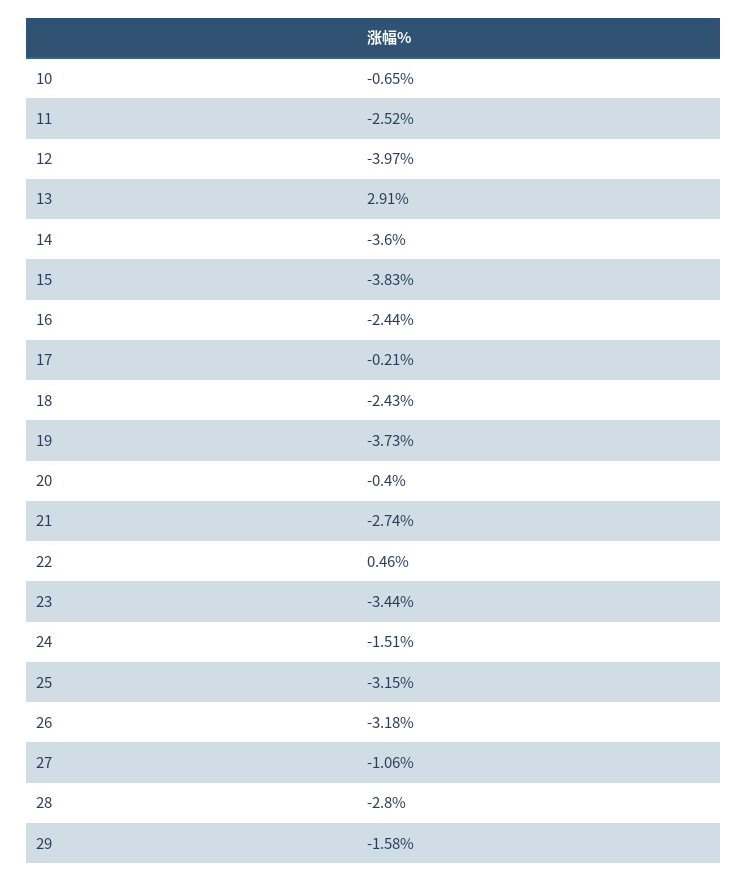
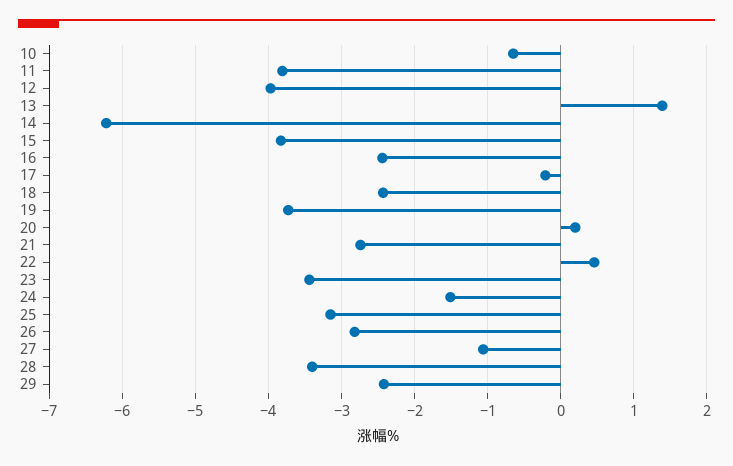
11: -2.52 -> -3.8
13: 2.91 -> 1.4
14: -3.6 -> -6.2
20: -0.4 -> 0.2
26: -3.18 -> -2.8
28: -2.8 -> -3.4
29: -1.58 -> -2.4

